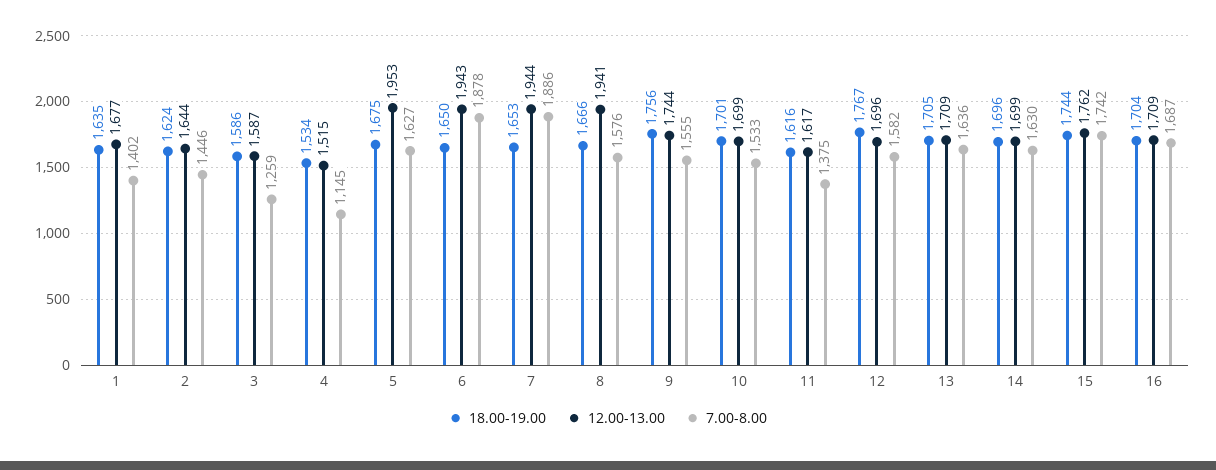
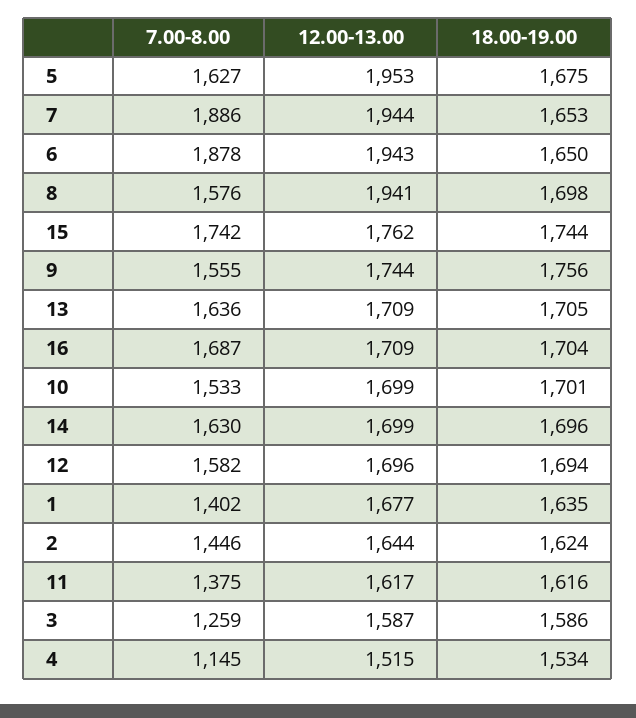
18.00-19.00, 8: 1666 -> 1698
18.00-19.00, 12: 1767 -> 1694

